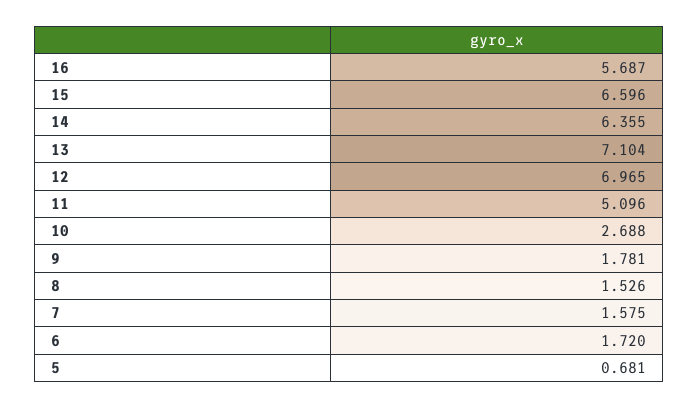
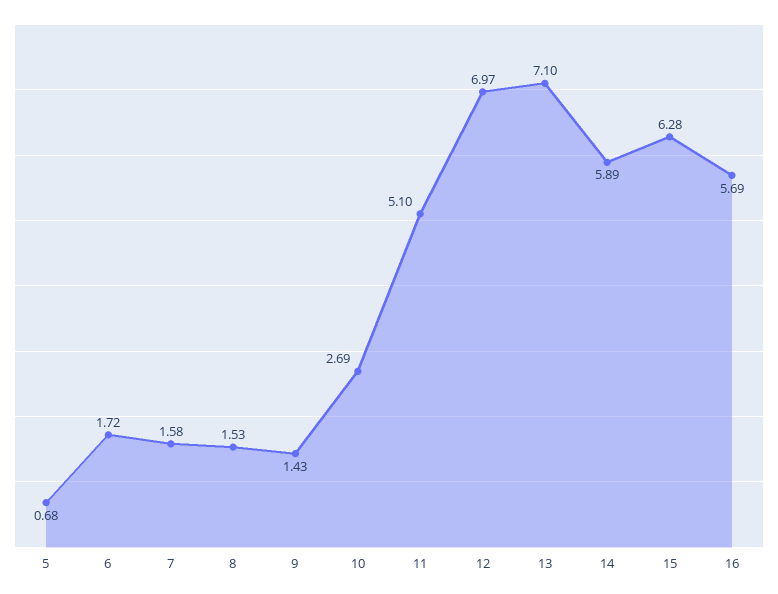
15: 6.596 -> 6.28
14: 6.355 -> 5.89
9: 1.781 -> 1.43

